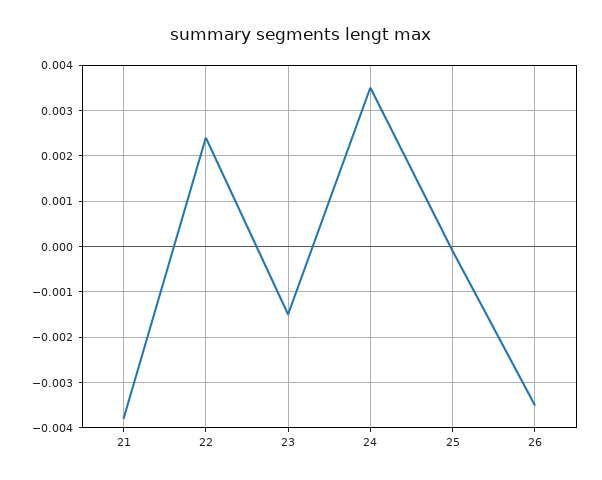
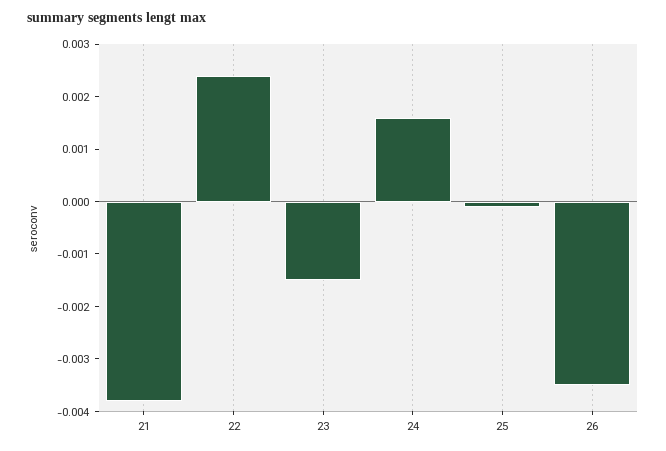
24: 0.0035 -> 0.0015

